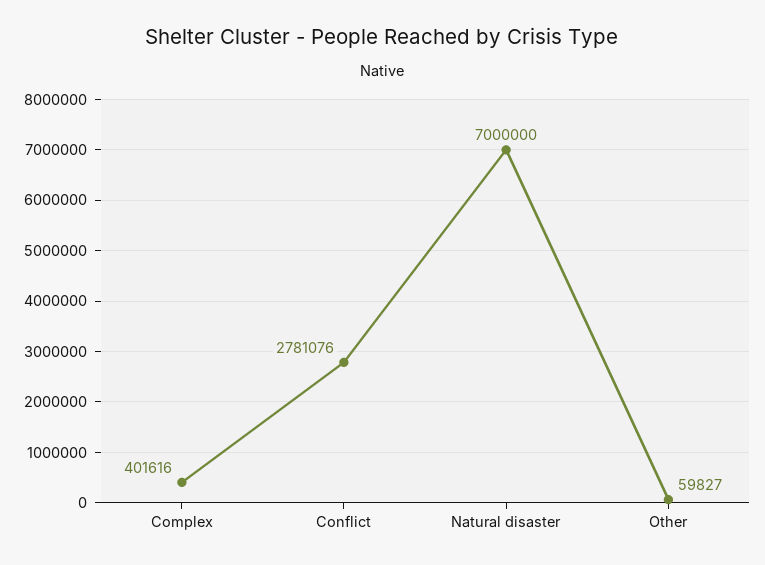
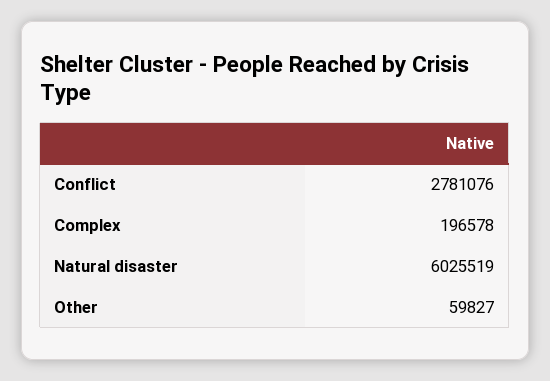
Complex: 401616 -> 196578
Natural disaster: 7000000 -> 6025519

